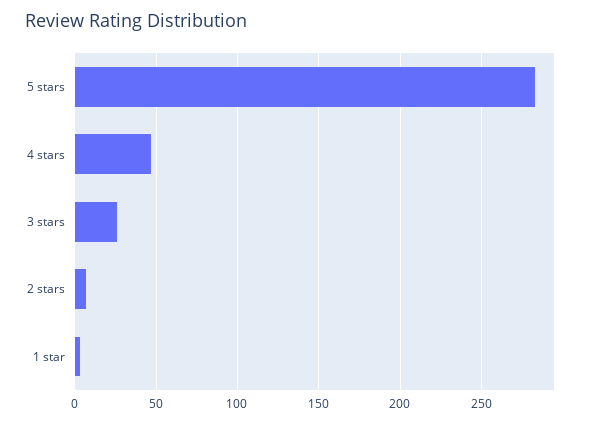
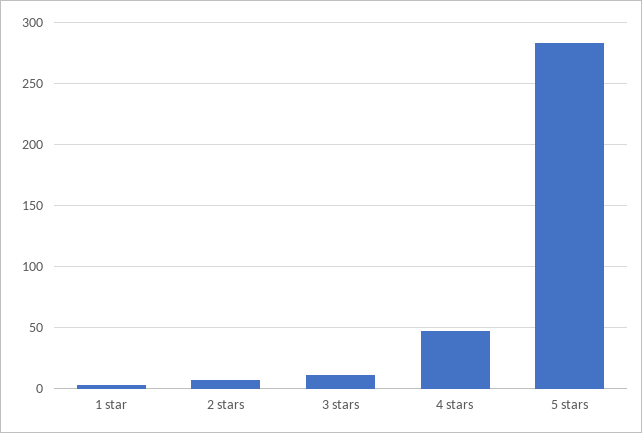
3 stars: 25 -> 10

